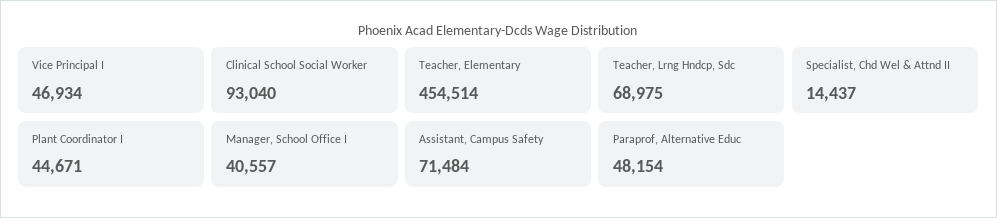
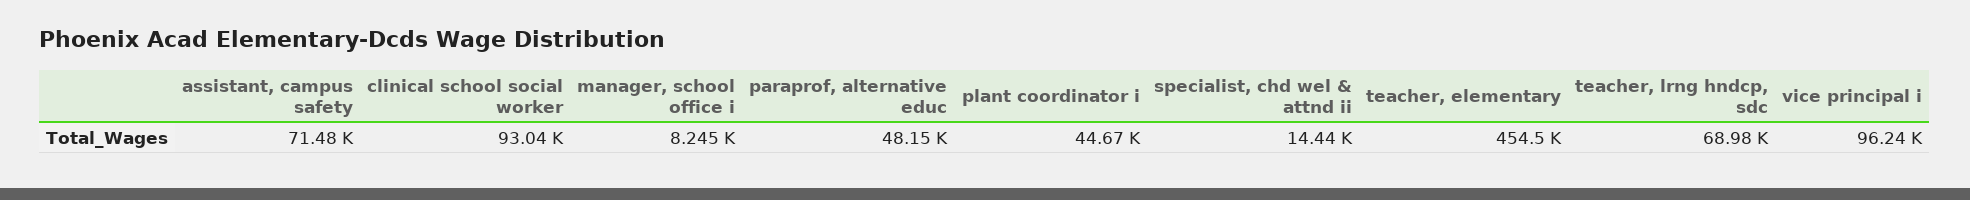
Vice Principal I: 46934 -> 96240
Manager, School Office I: 40557 -> 8245

